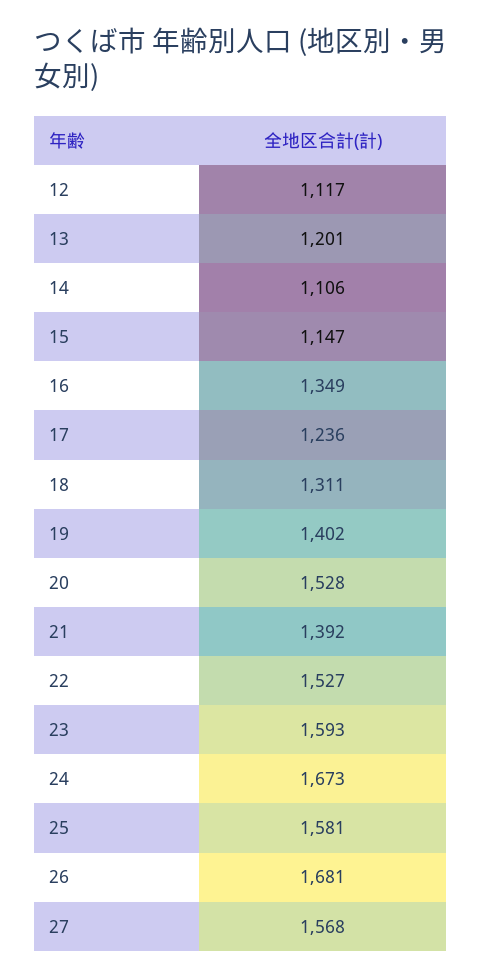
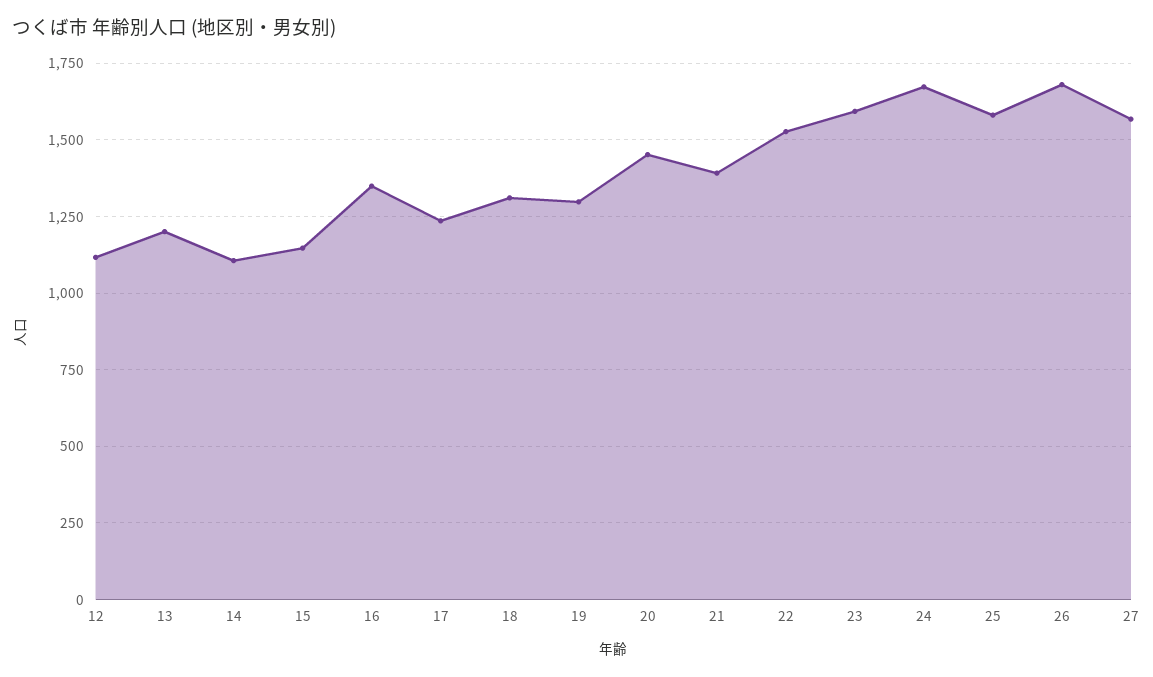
19: 1402 -> 1300
20: 1528 -> 1450

